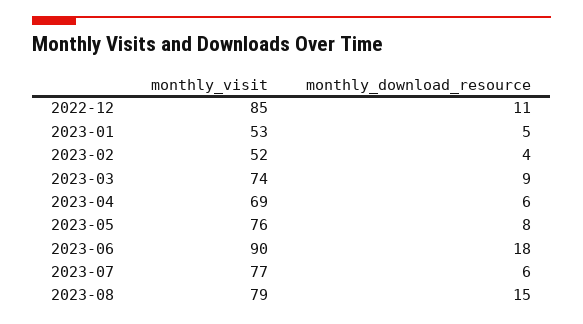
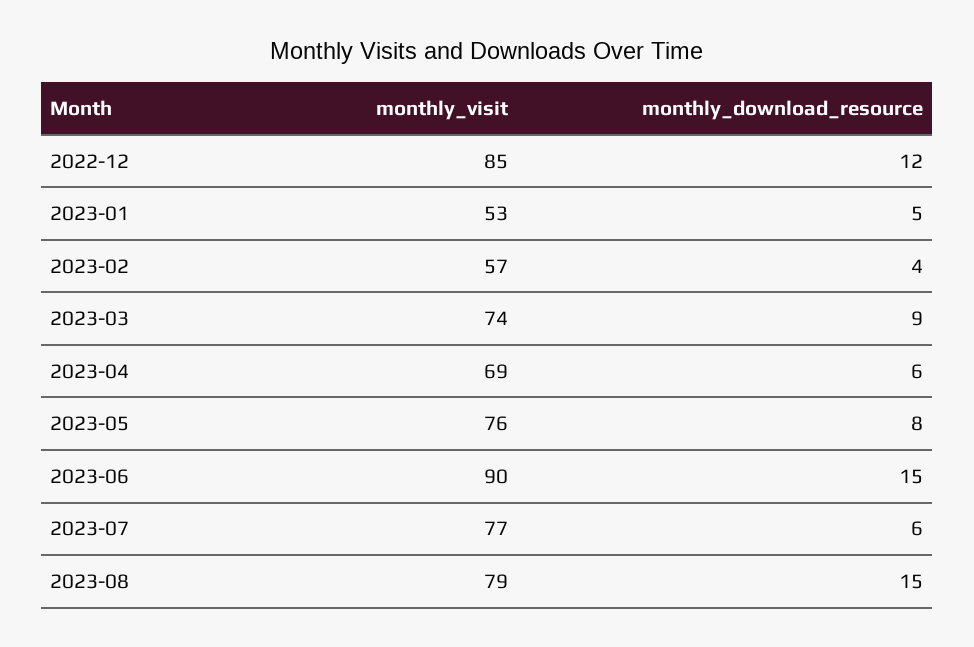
monthly_download_resource, 2022-12: 11 -> 12
monthly_visit, 2023-02: 52 -> 57
monthly_download_resource, 2023-06: 18 -> 15

